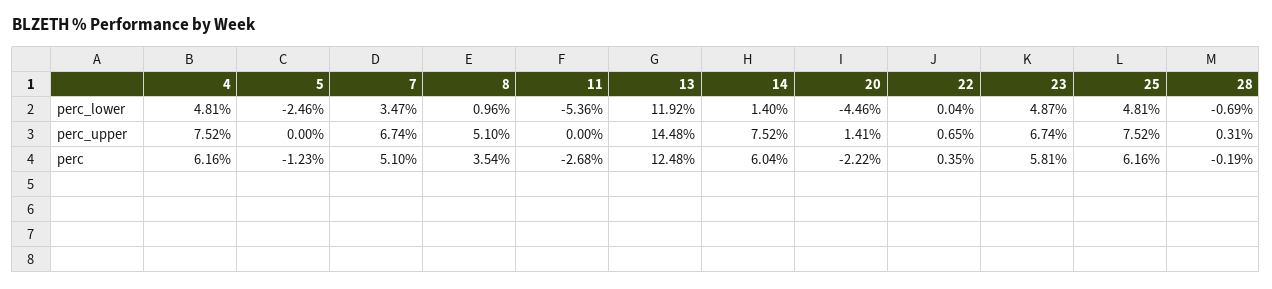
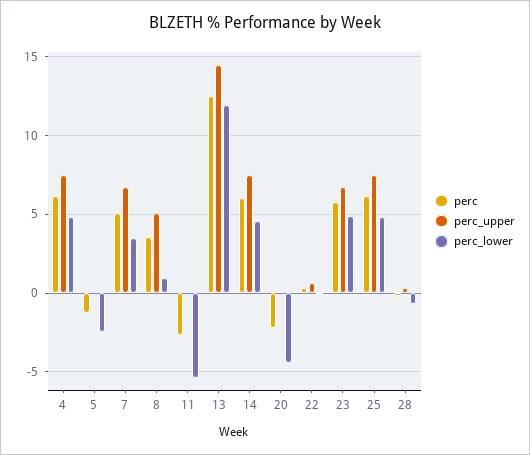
perc_lower, 14: 1.4 -> 4.5
perc_upper, 20: 1.41 -> 0

